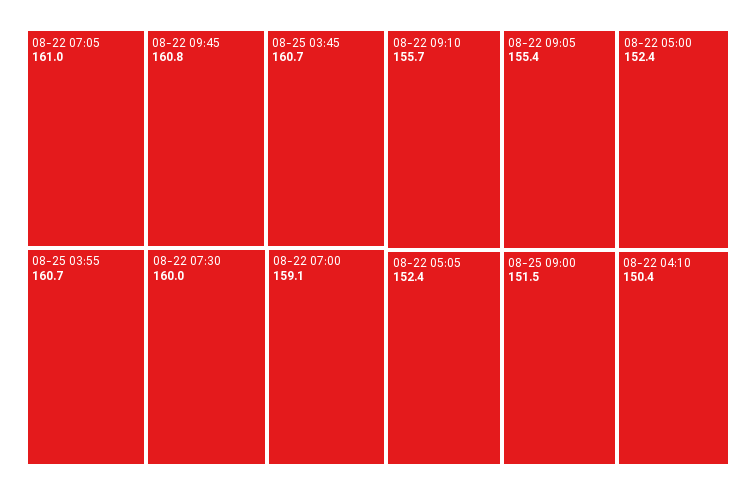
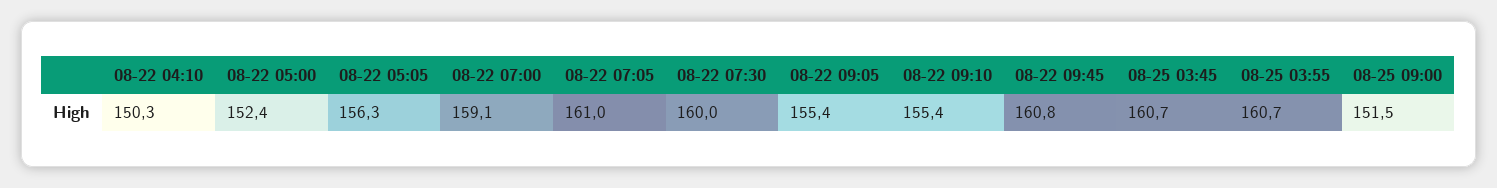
08-22 09:10: 155.7 -> 155.4
08-22 05:05: 152.4 -> 156.3
08-22 04:10: 150.4 -> 150.3

